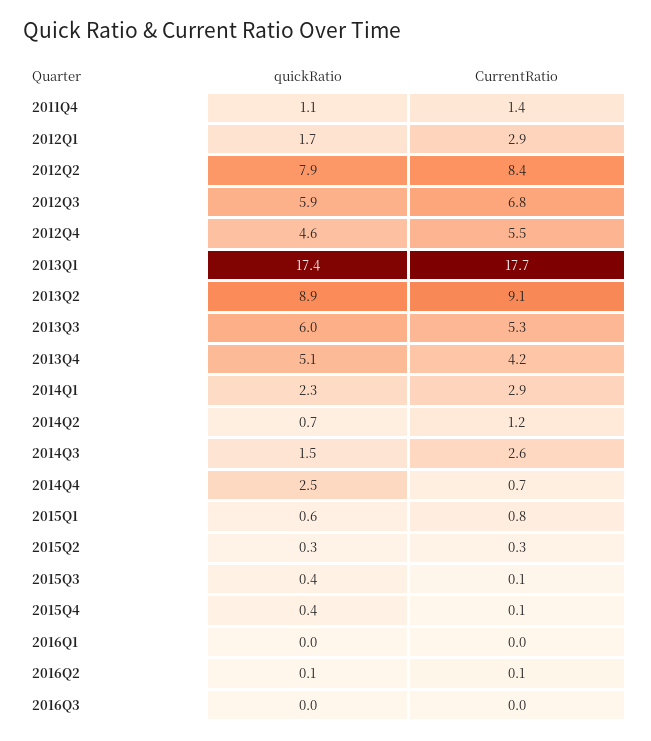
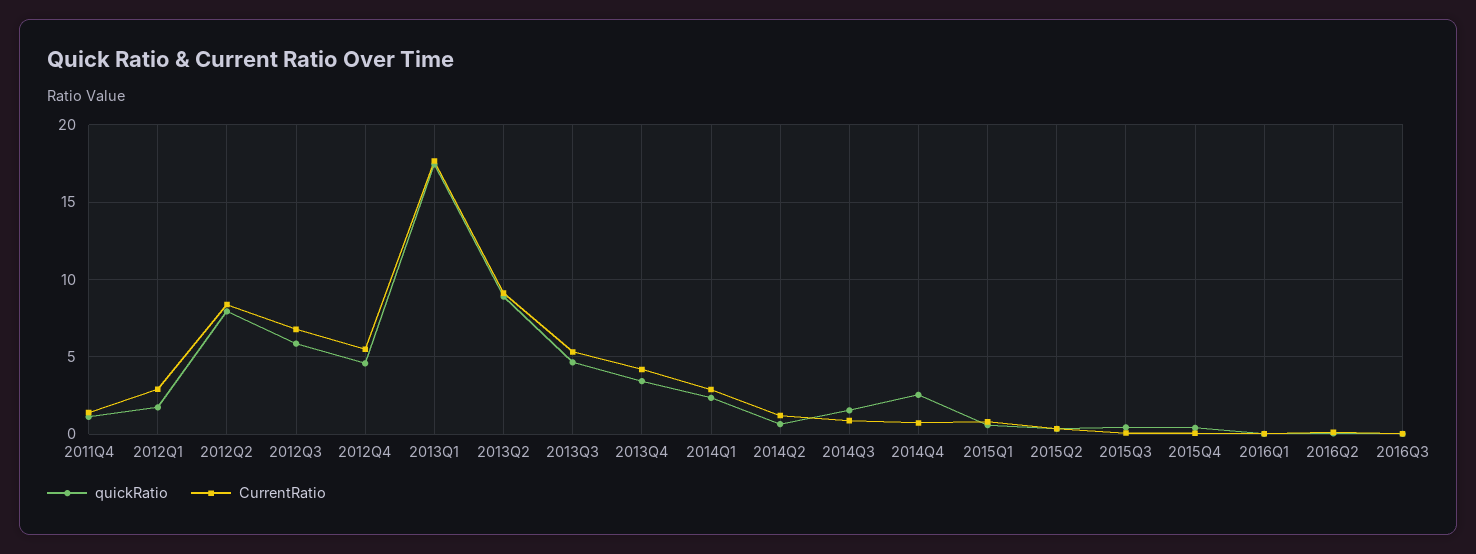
quickRatio, 2013Q3: 6 -> 4.5
quickRatio, 2013Q4: 5.1 -> 3.5
CurrentRatio, 2014Q3: 2.6 -> 1

